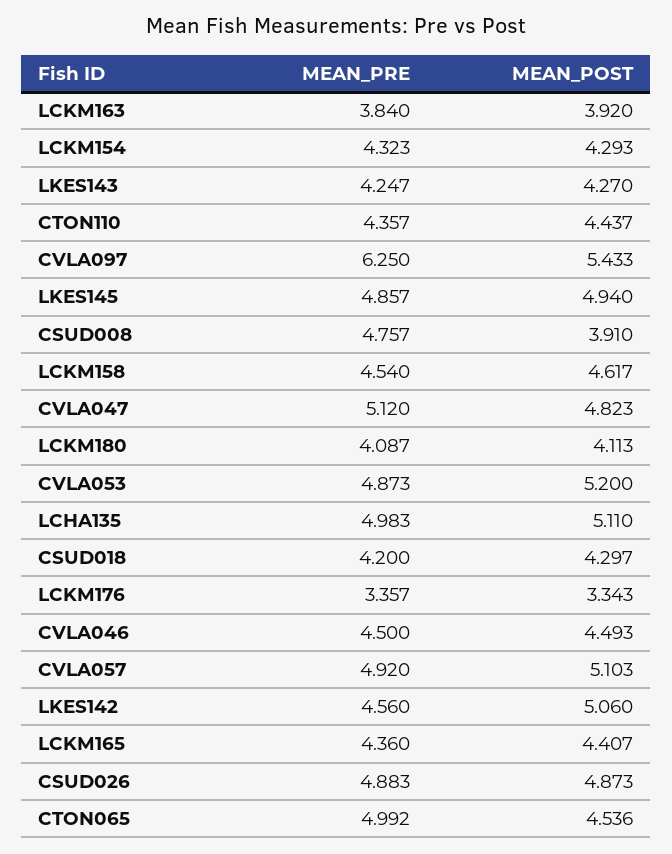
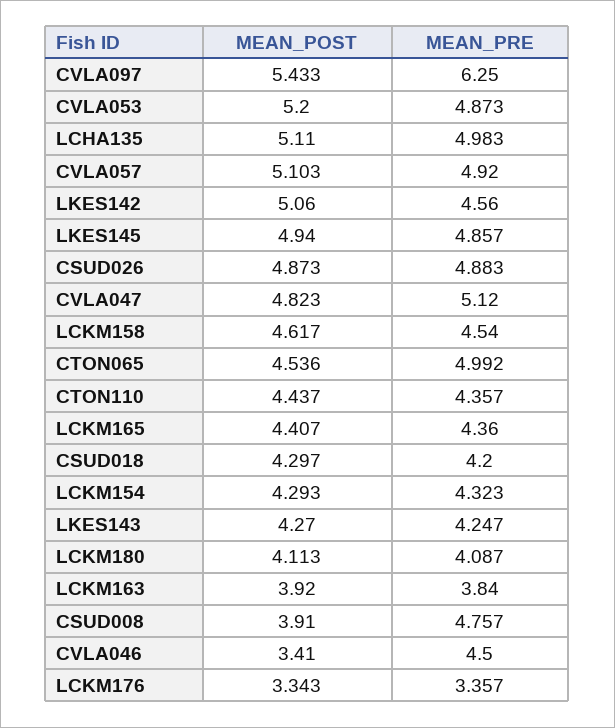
MEAN_POST, CVLA046: 4.493 -> 3.41

